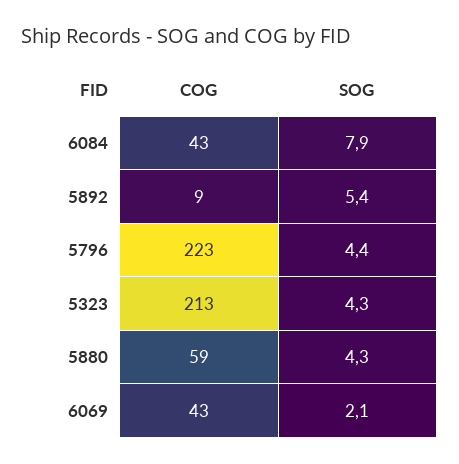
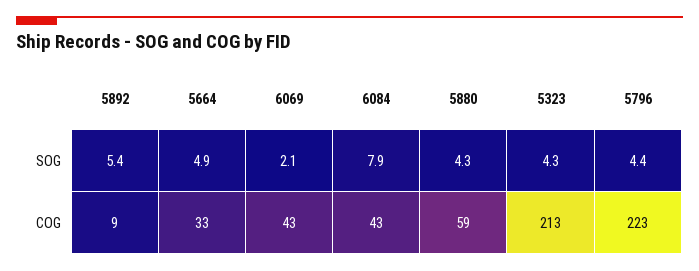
SOG, 5664: none -> 4.9
COG, 5664: none -> 33

